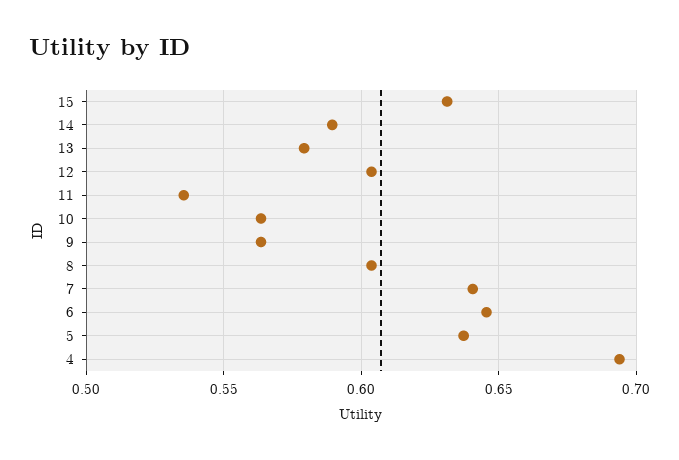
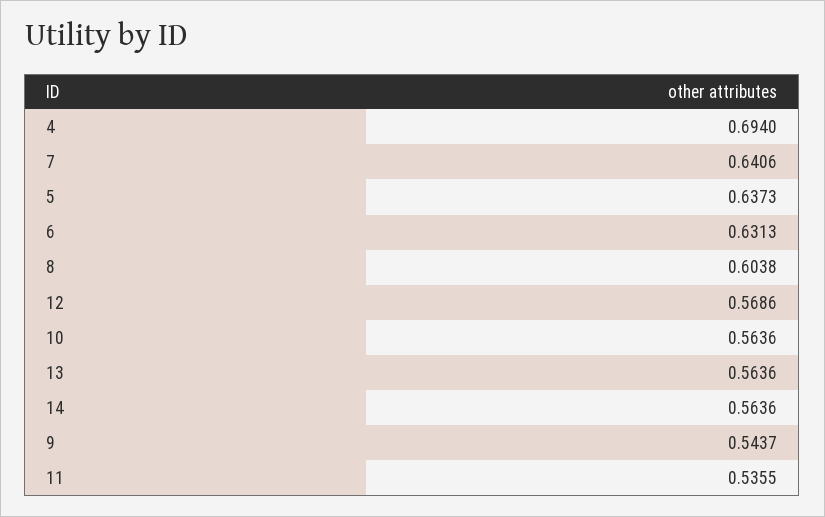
15: 0.63 -> none
14: 0.59 -> 0.5636
13: 0.58 -> 0.5636
12: 0.605 -> 0.5686
9: 0.565 -> 0.5437
6: 0.645 -> 0.6313

